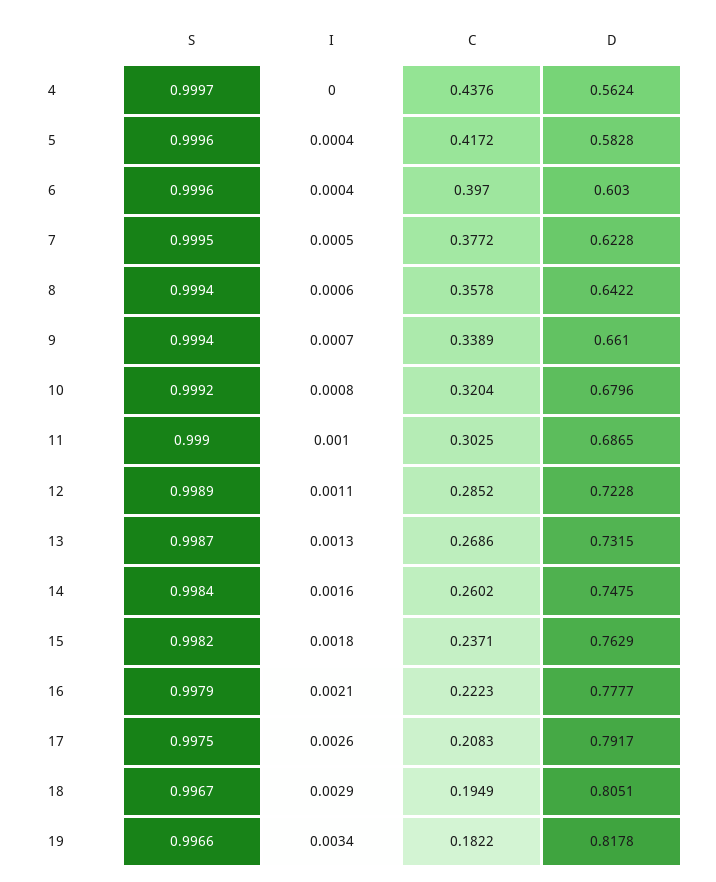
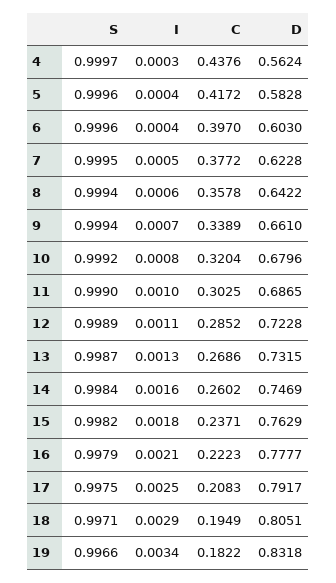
I, 4: 0 -> 0.0003
D, 14: 0.7475 -> 0.7469
I, 17: 0.0026 -> 0.0025
S, 18: 0.9967 -> 0.9971
D, 19: 0.8178 -> 0.8318

